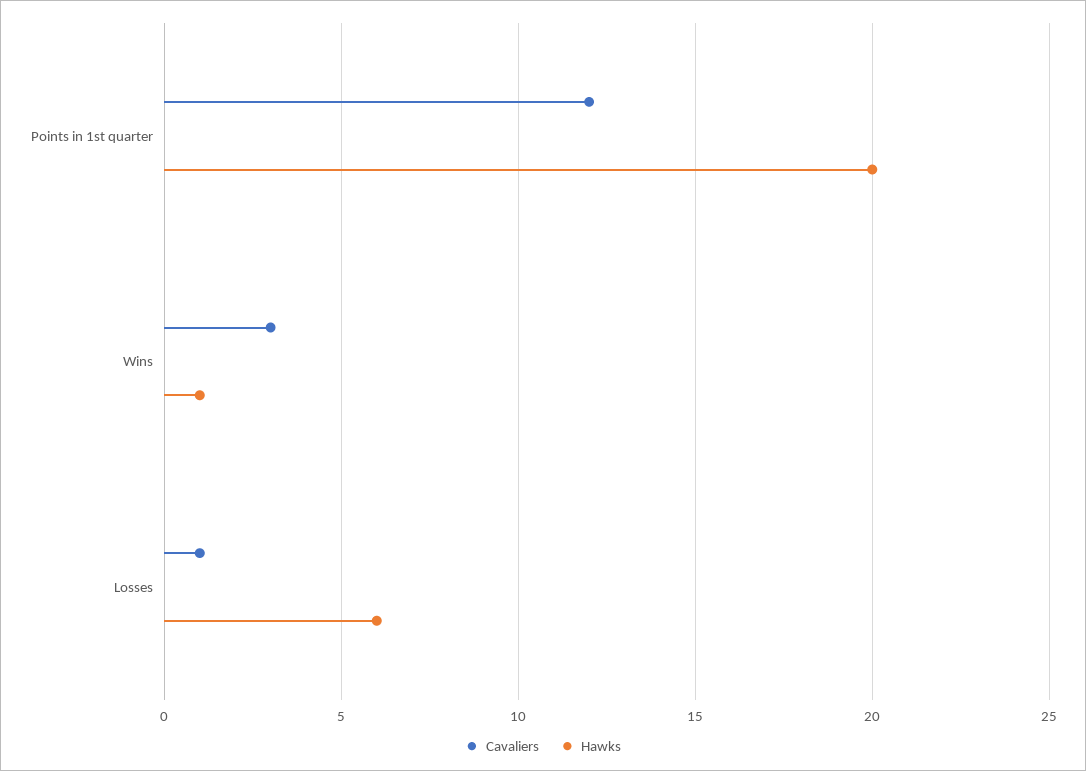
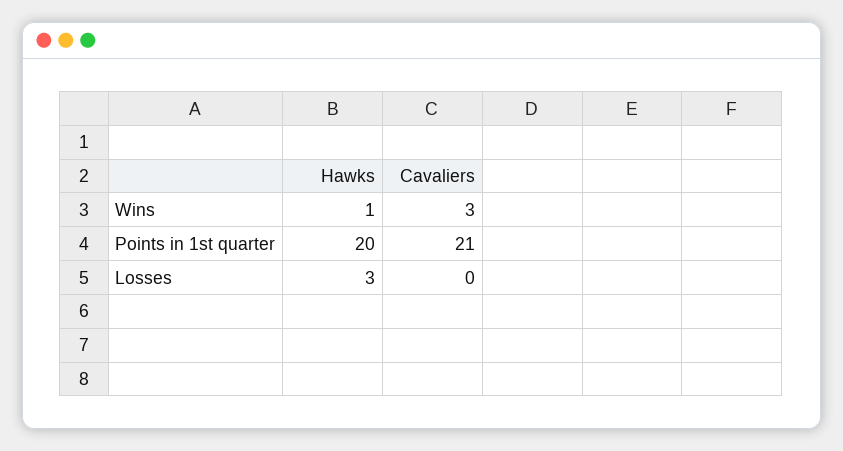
Cavaliers, Points in 1st quarter: 12 -> 21
Cavaliers, Losses: 1 -> 0
Hawks, Losses: 6 -> 3

